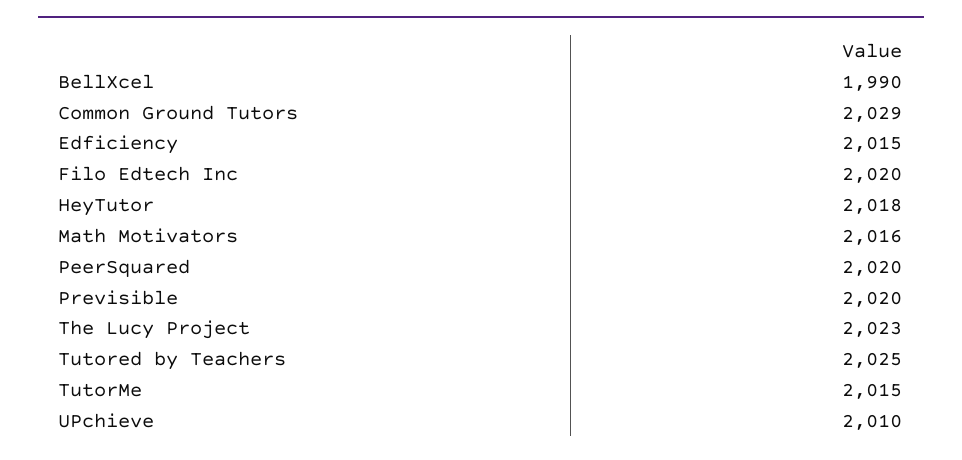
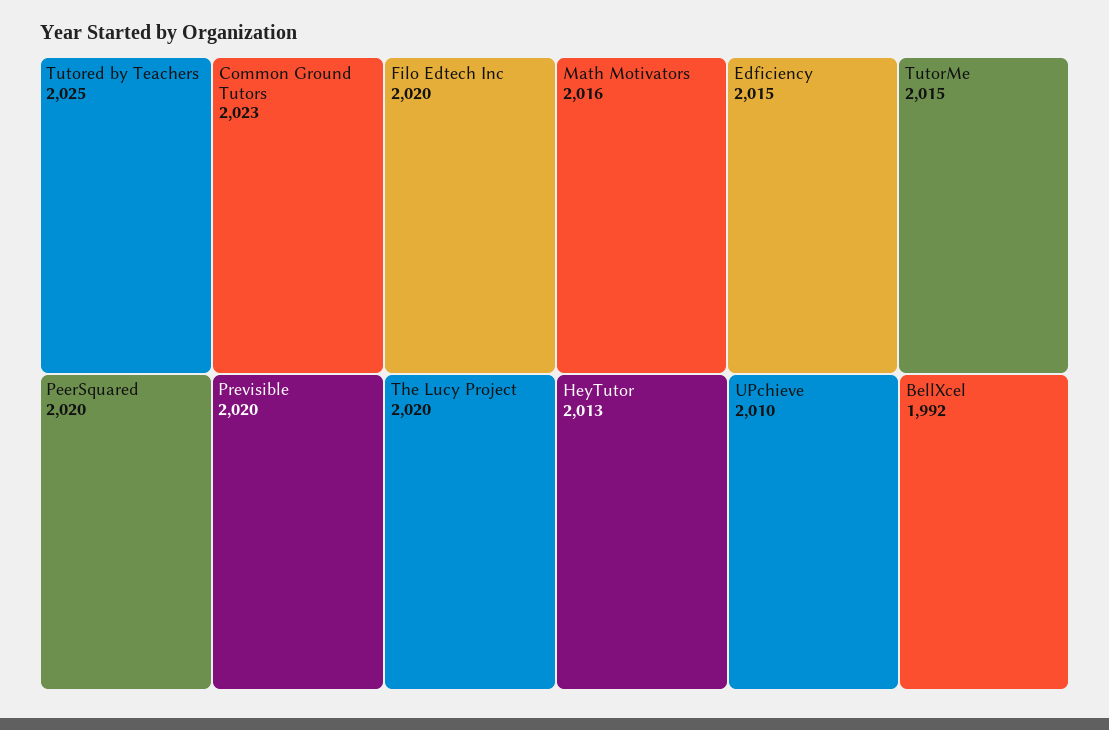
BellXcel: 1990 -> 1992
Common Ground Tutors: 2029 -> 2023
HeyTutor: 2018 -> 2013
The Lucy Project: 2023 -> 2020

